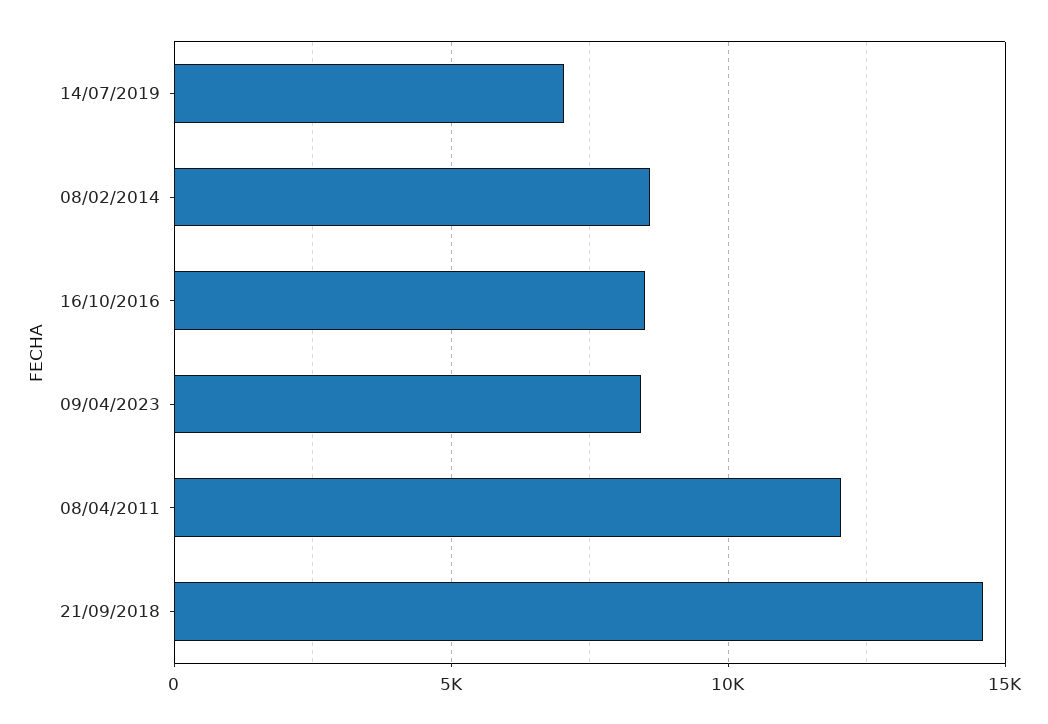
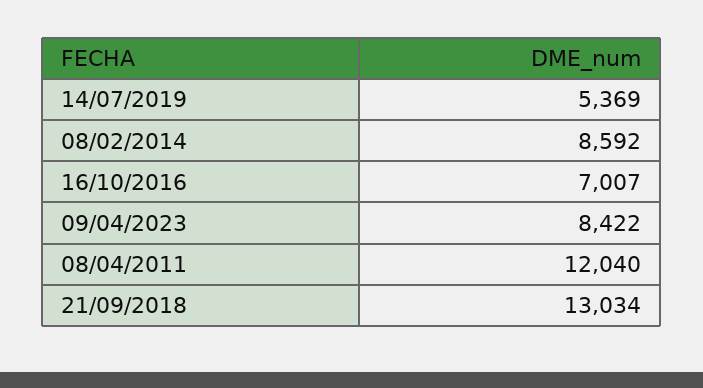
14/07/2019: 7000 -> 5369
16/10/2016: 8500 -> 7007
21/09/2018: 14500 -> 13034

